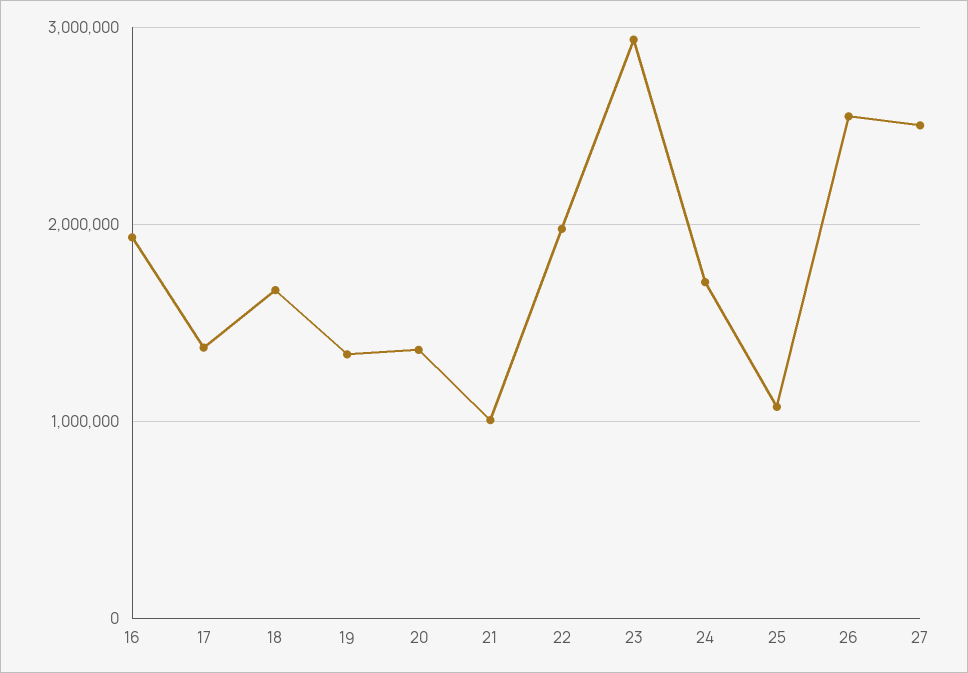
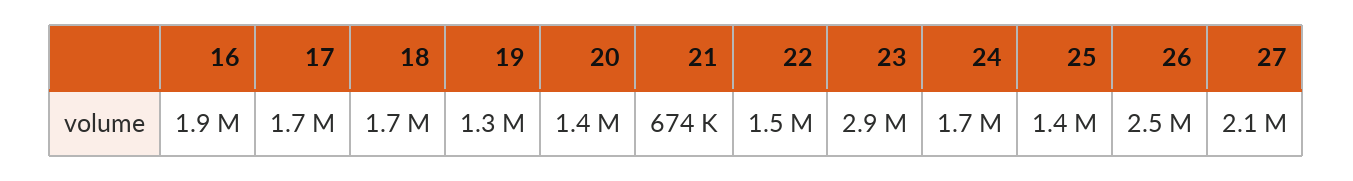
17: 1400000 -> 1700000
21: 1000000 -> 674000
22: 2000000 -> 1500000
25: 1100000 -> 1400000
27: 2500000 -> 2100000

